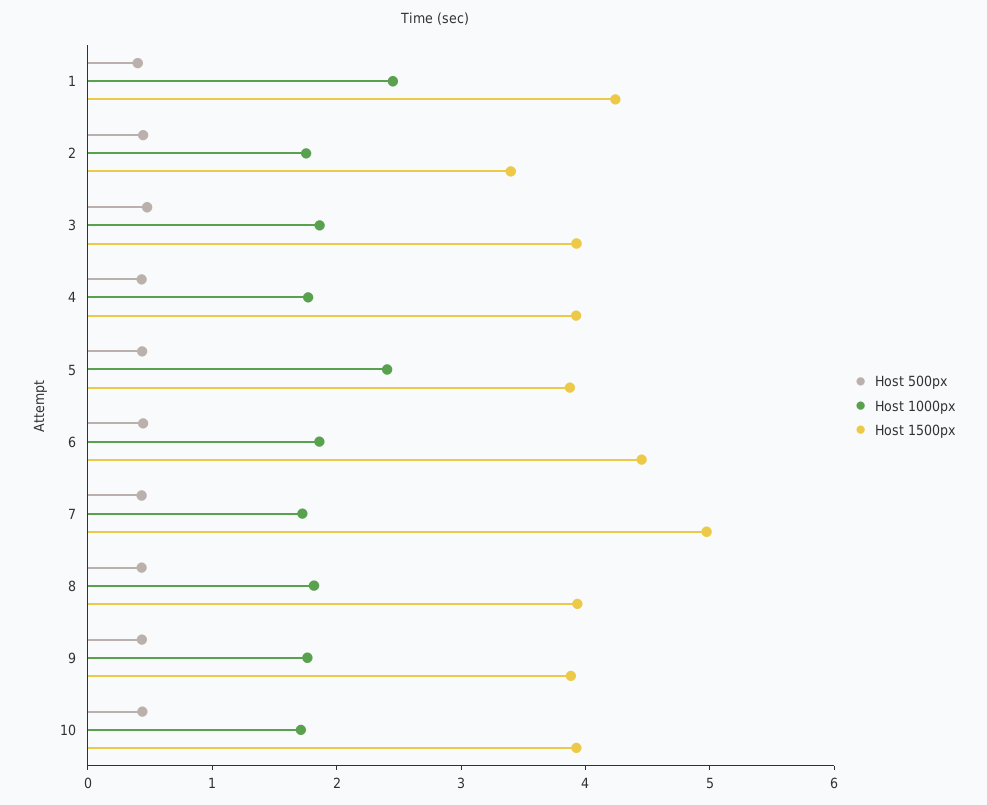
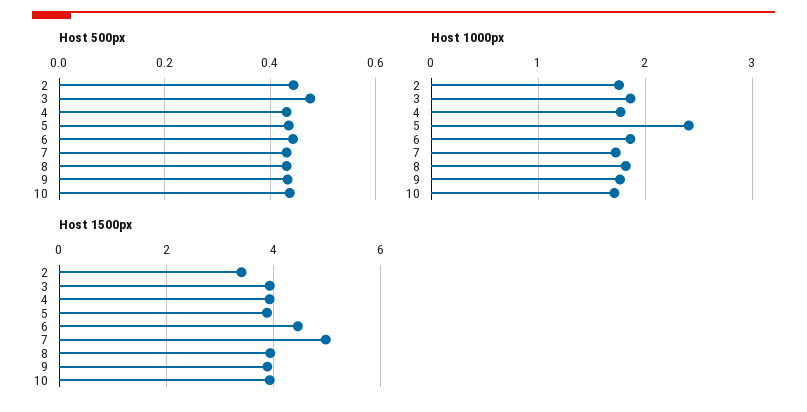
Host 500px, 1: 0.4 -> none
Host 1000px, 1: 2.4 -> none
Host 1500px, 1: 4.2 -> none

